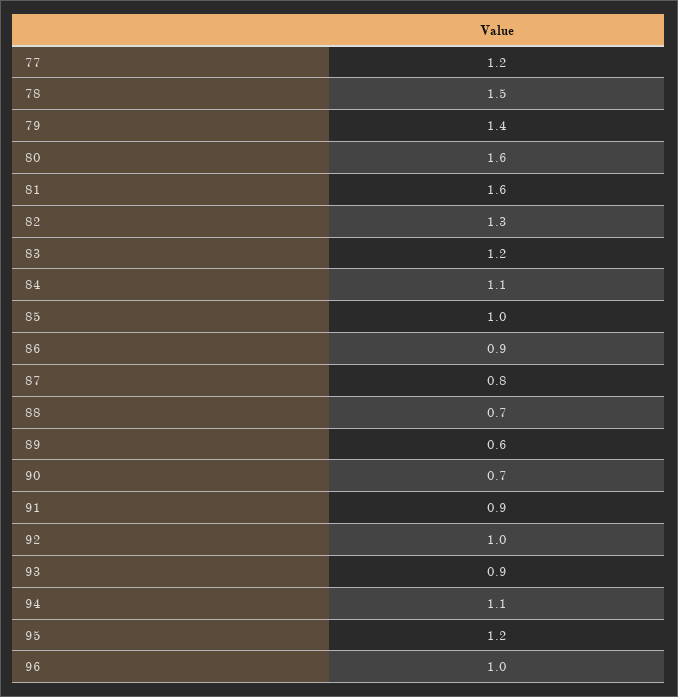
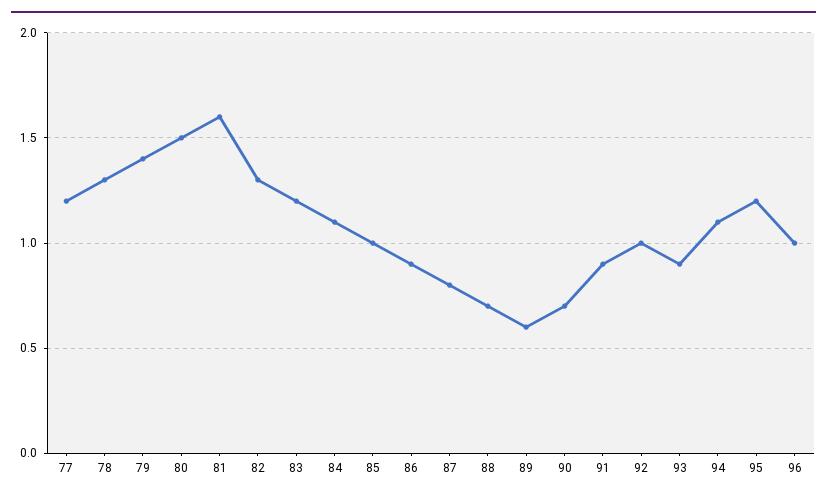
78: 1.5 -> 1.3
80: 1.6 -> 1.5

